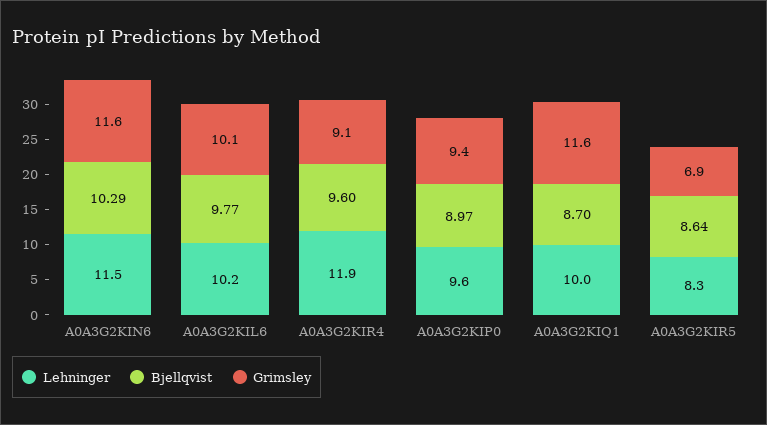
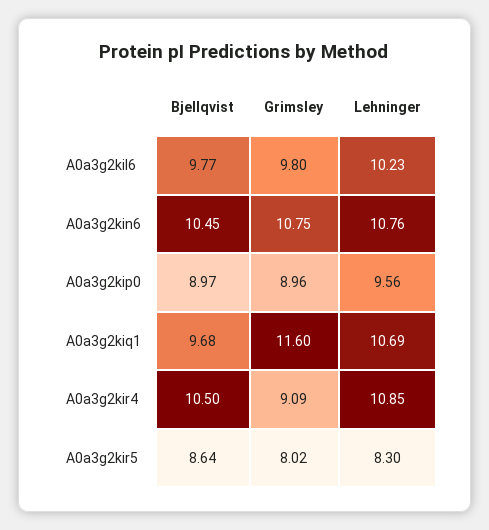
Lehninger, A0A3G2KIN6: 11.5 -> 10.76
Bjellqvist, A0A3G2KIN6: 10.29 -> 10.45
Grimsley, A0A3G2KIN6: 11.6 -> 10.75
Grimsley, A0A3G2KIL6: 10.1 -> 9.8
Lehninger, A0A3G2KIR4: 11.9 -> 10.85
Bjellqvist, A0A3G2KIR4: 9.6 -> 10.5
Grimsley, A0A3G2KIP0: 9.4 -> 8.96
Lehninger, A0A3G2KIQ1: 10 -> 10.69
Bjellqvist, A0A3G2KIQ1: 8.7 -> 9.68
Grimsley, A0A3G2KIR5: 6.9 -> 8.02

